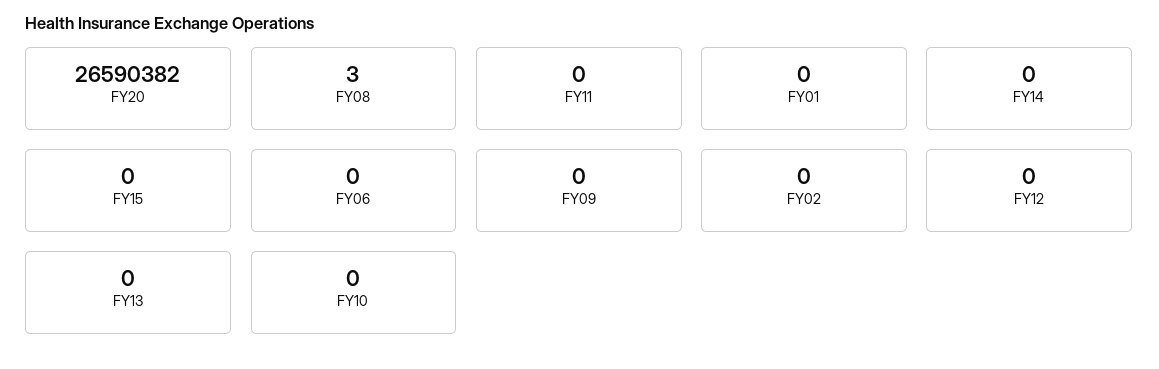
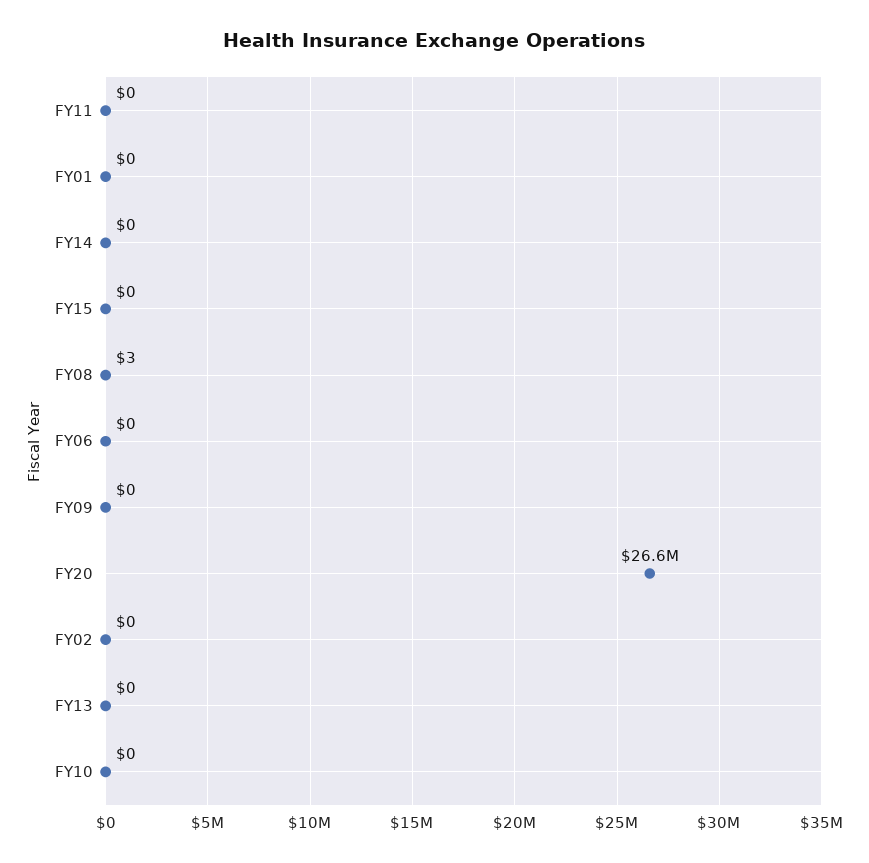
FY12: 0 -> none

